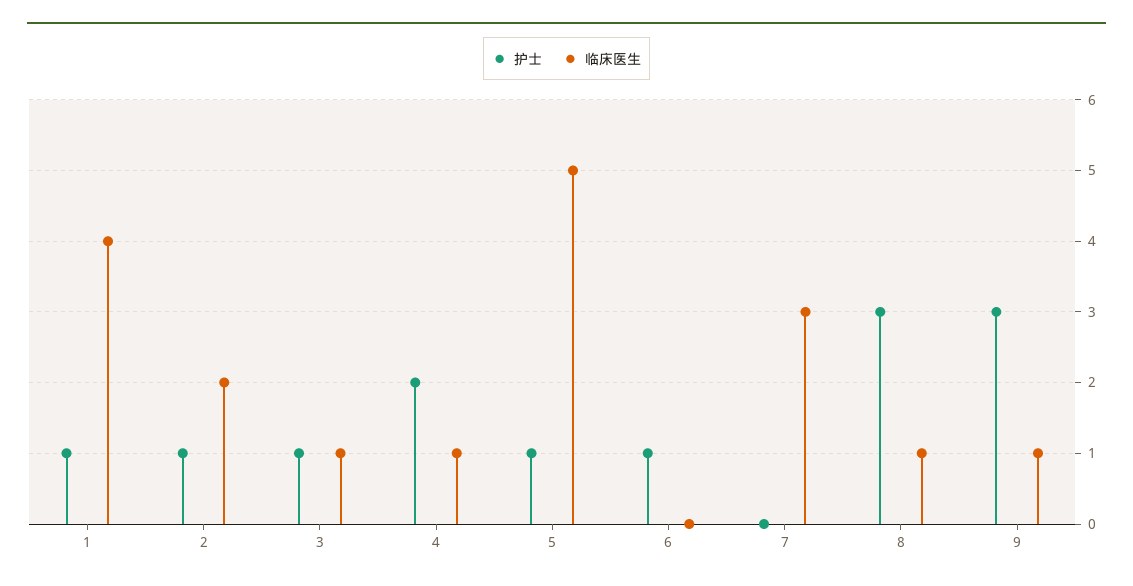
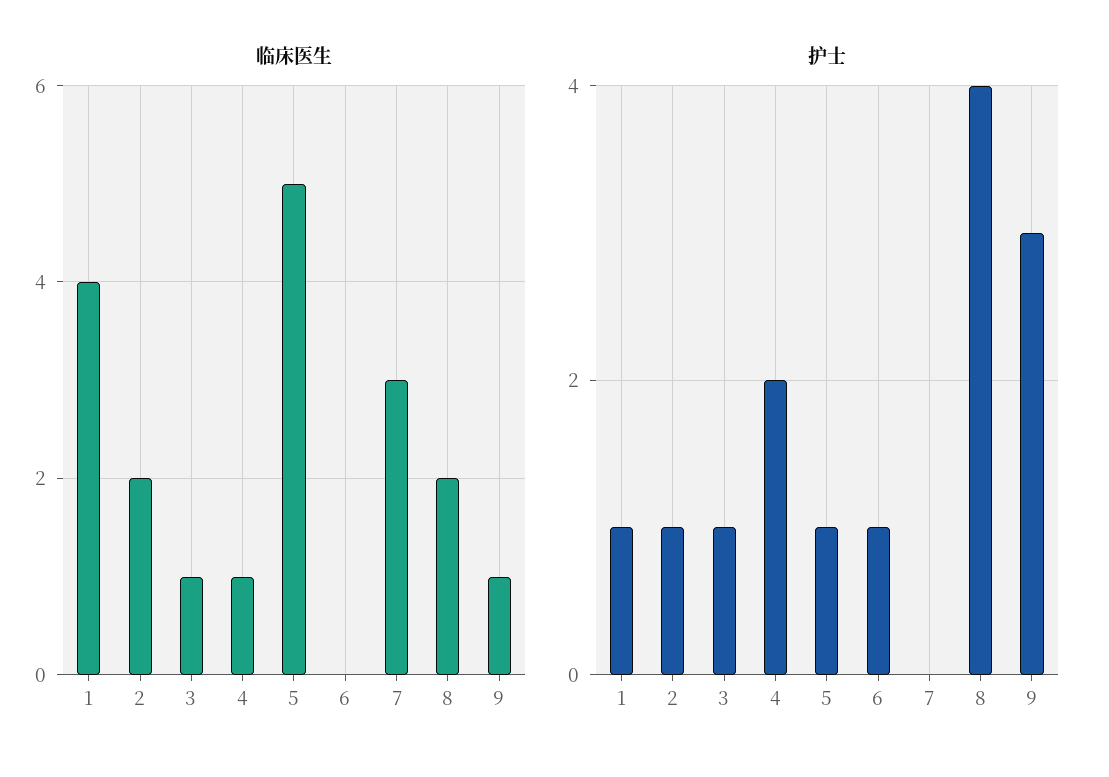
护士, 8: 3 -> 4
临床医生, 8: 1 -> 2

